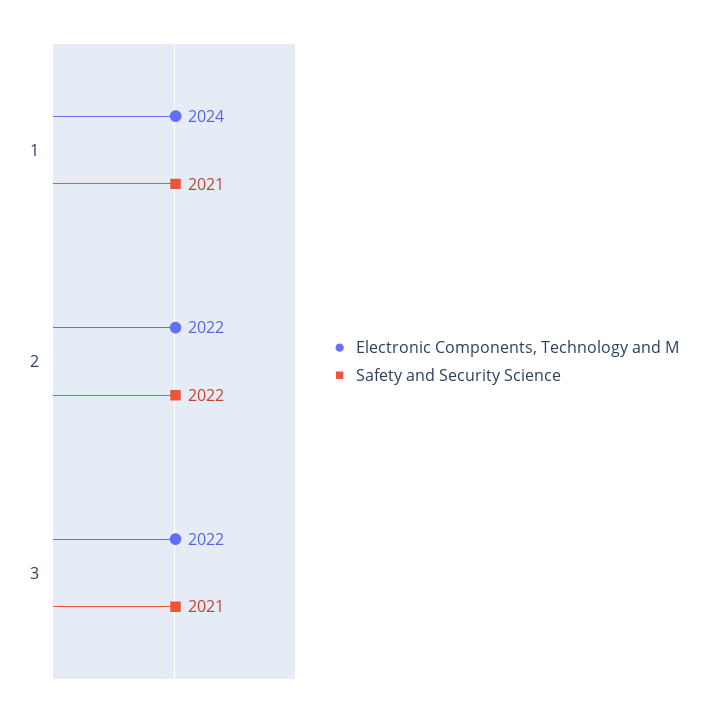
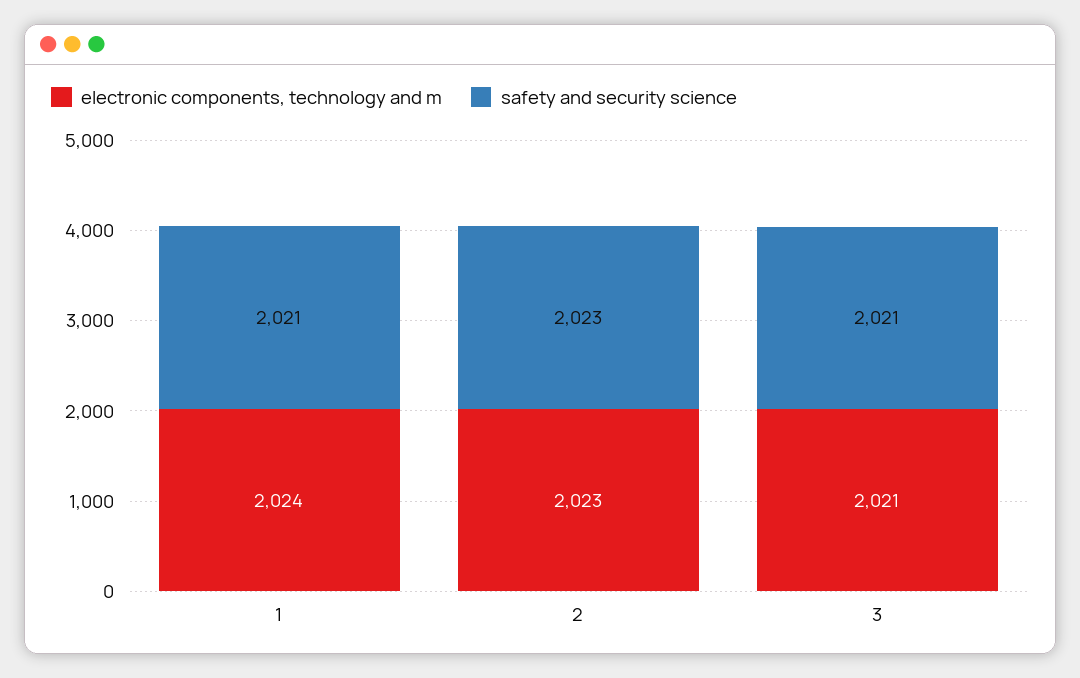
Electronic Components, Technology and M, 2: 2022 -> 2023
Safety and Security Science, 2: 2022 -> 2023
Electronic Components, Technology and M, 3: 2022 -> 2021

